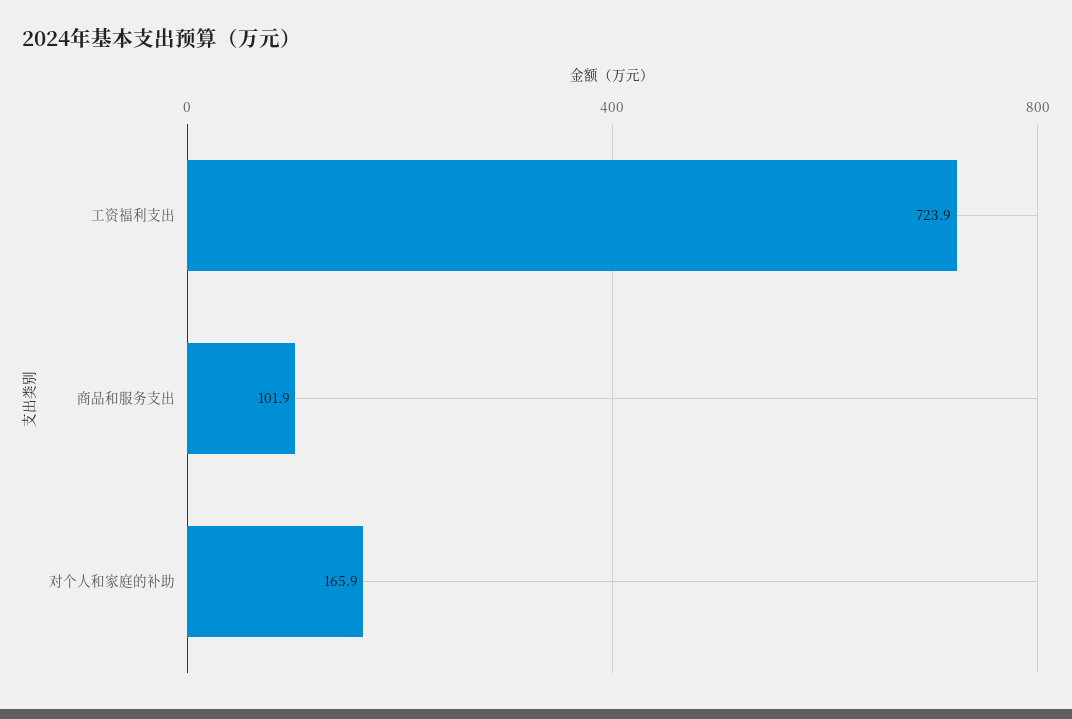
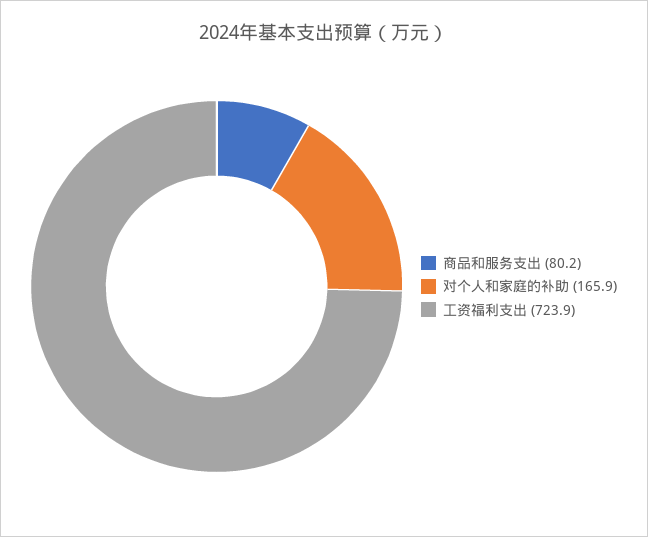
商品和服务支出: 101.9 -> 80.2

